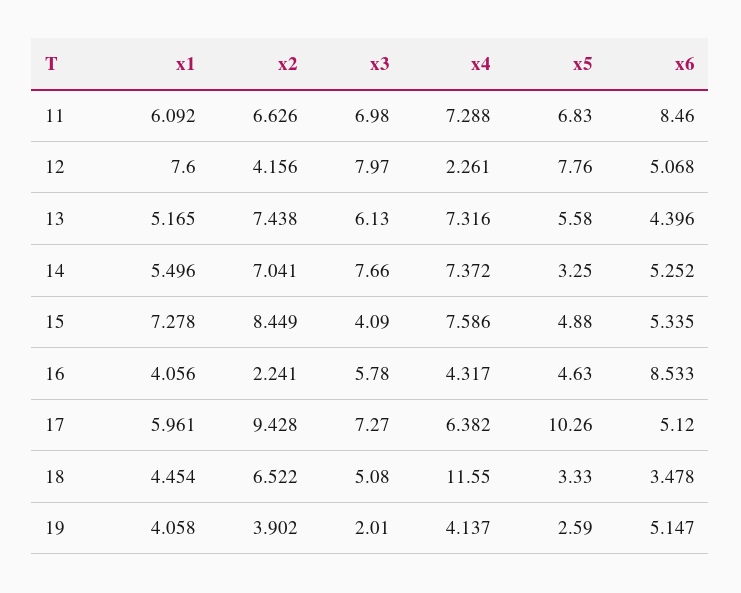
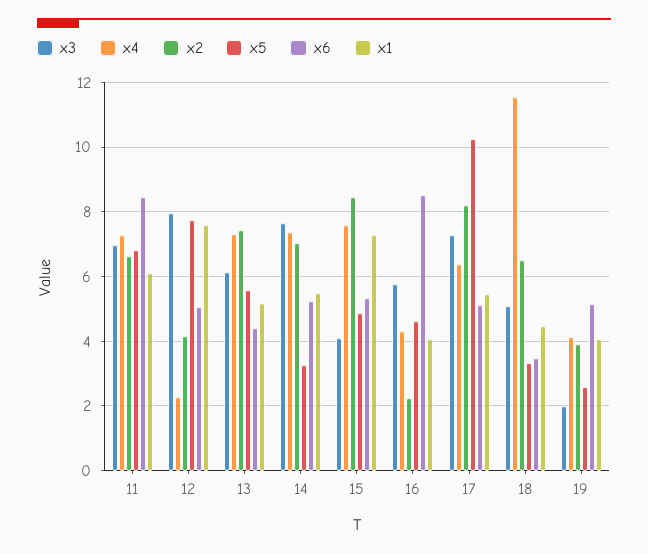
x1, 17: 5.961 -> 5.4
x2, 17: 9.428 -> 8.2

